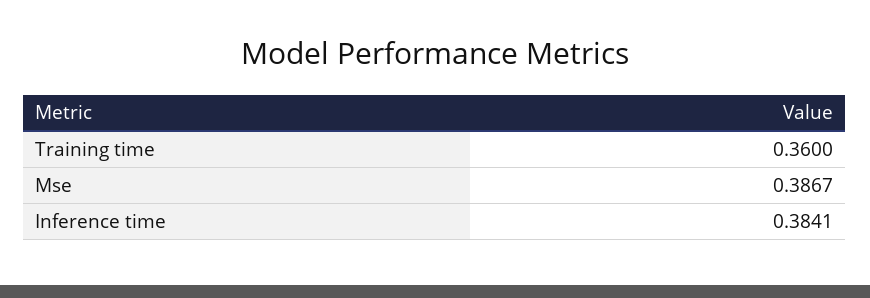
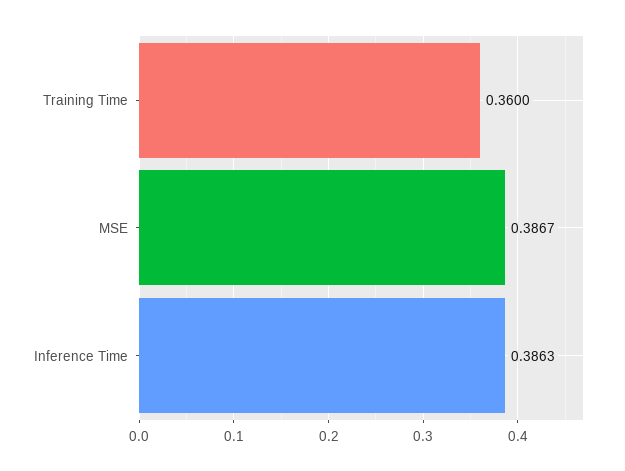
Inference time: 0.3841 -> 0.3863

